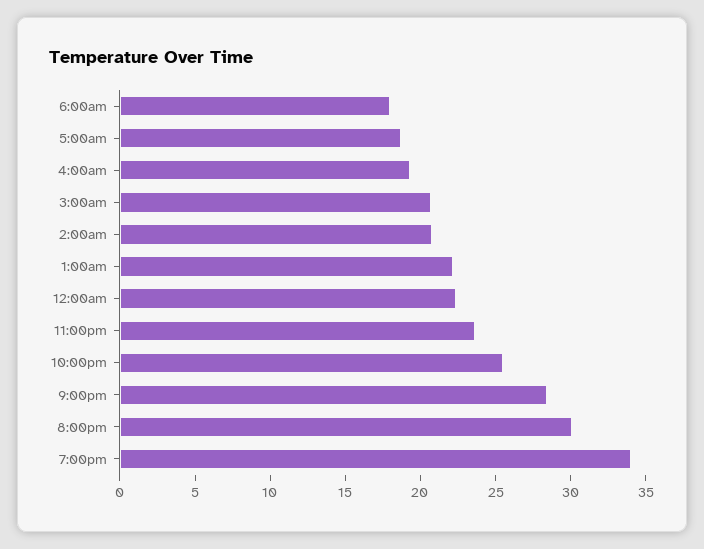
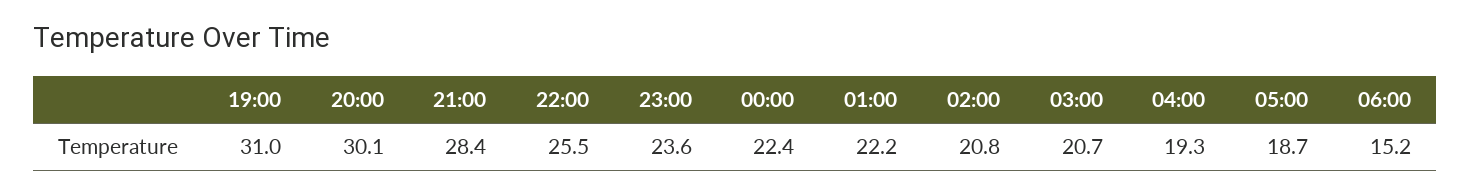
6:00am: 18 -> 15.2
7:00pm: 34 -> 31

